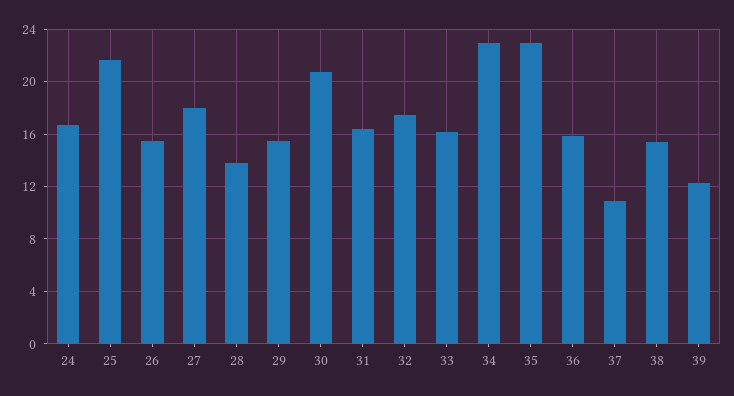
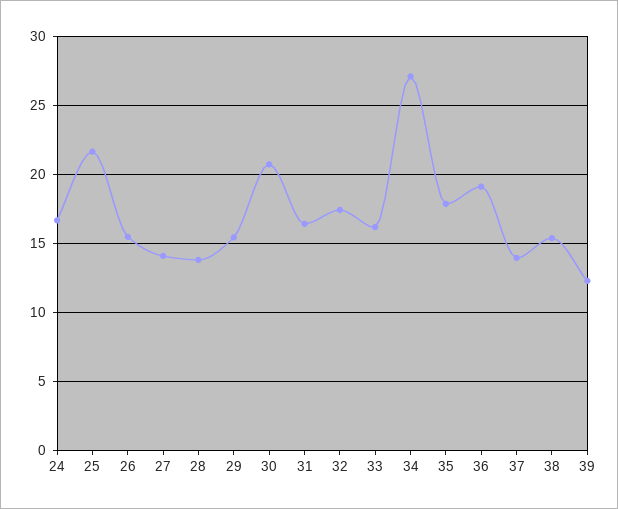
27: 18 -> 14
34: 23 -> 27
35: 23 -> 18
36: 16 -> 19
37: 11 -> 14

